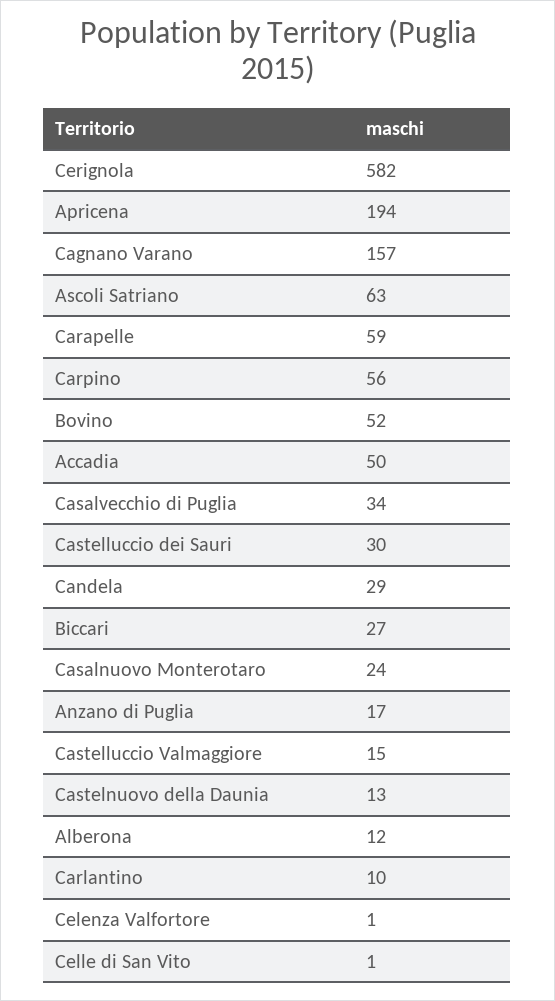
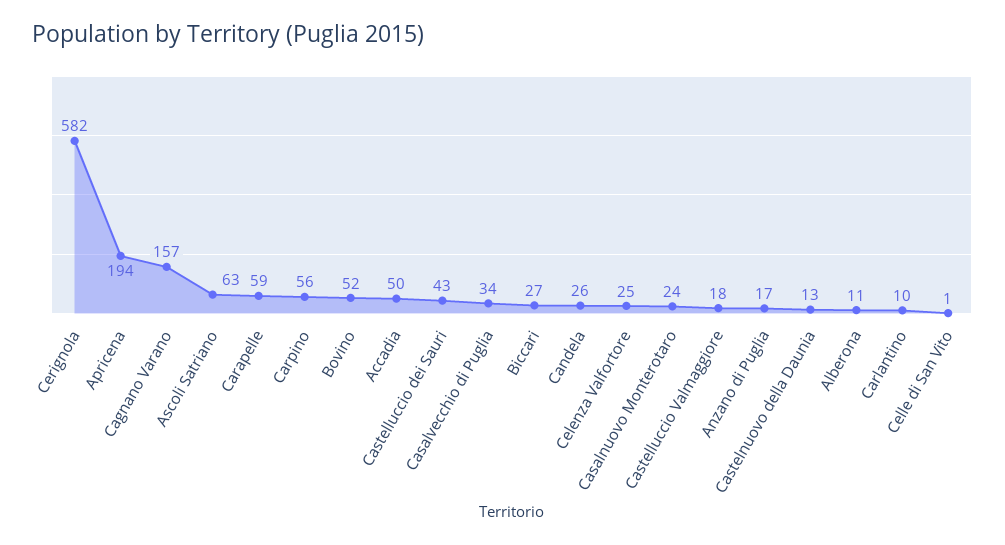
Castelluccio dei Sauri: 30 -> 43
Candela: 29 -> 26
Castelluccio Valmaggiore: 15 -> 18
Alberona: 12 -> 11
Celenza Valfortore: 1 -> 25

